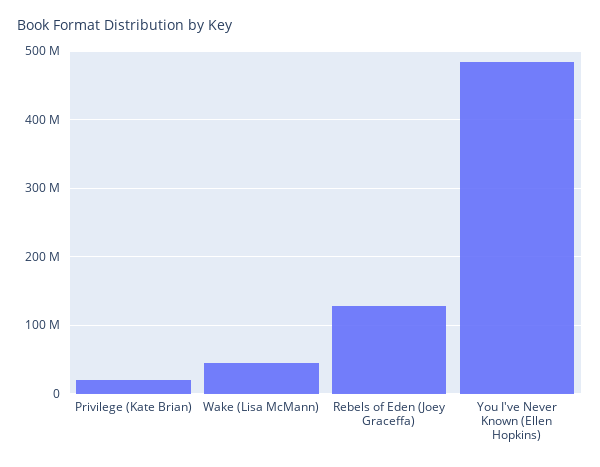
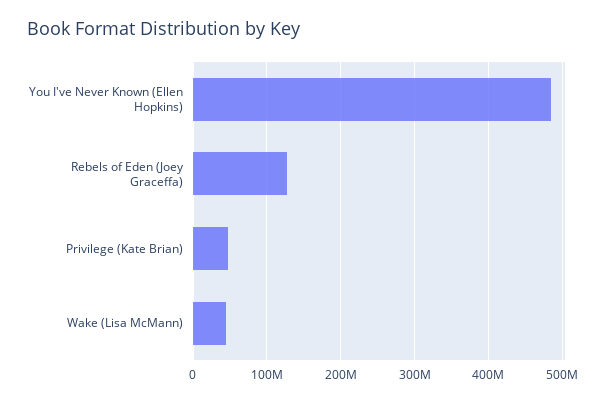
Privilege (Kate Brian): 20000000 -> 50000000

